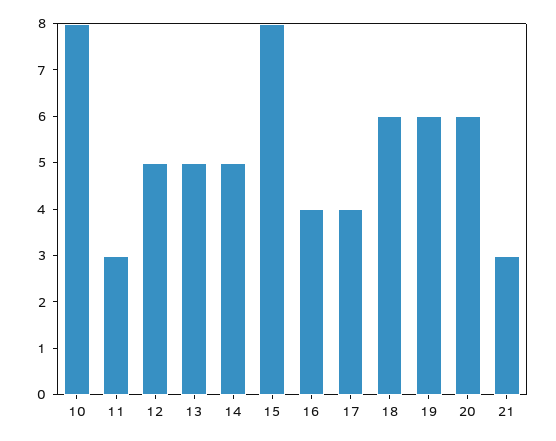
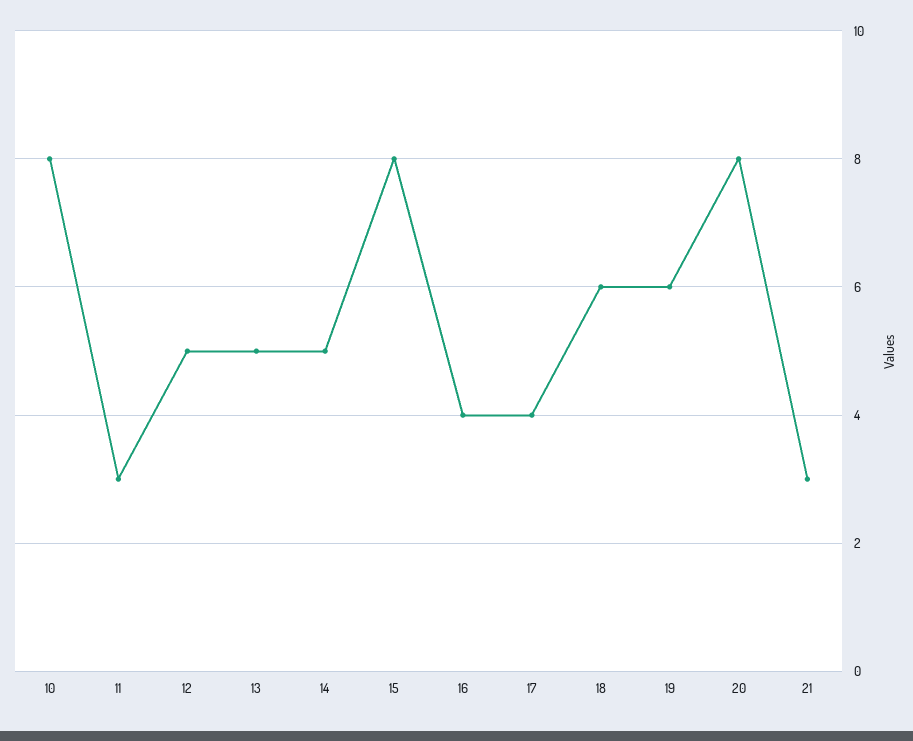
20: 6 -> 8

